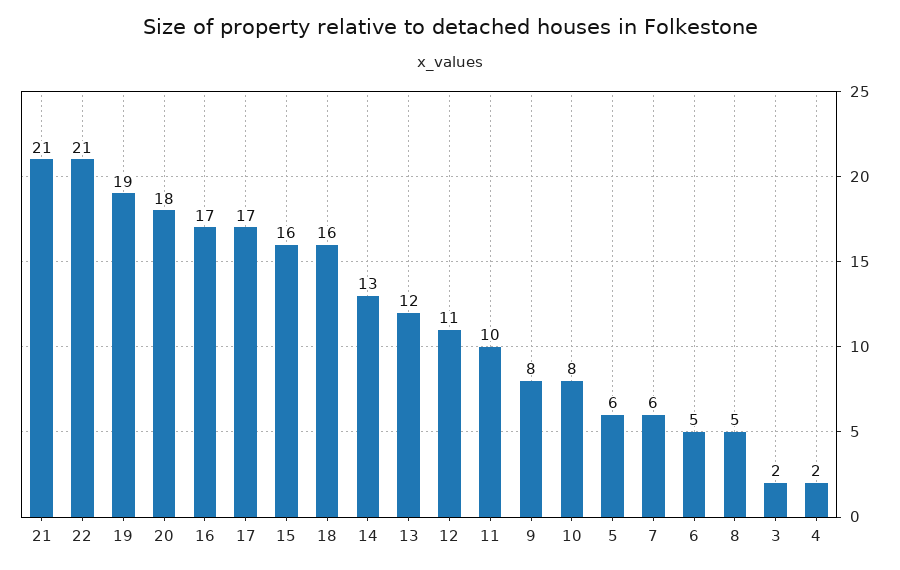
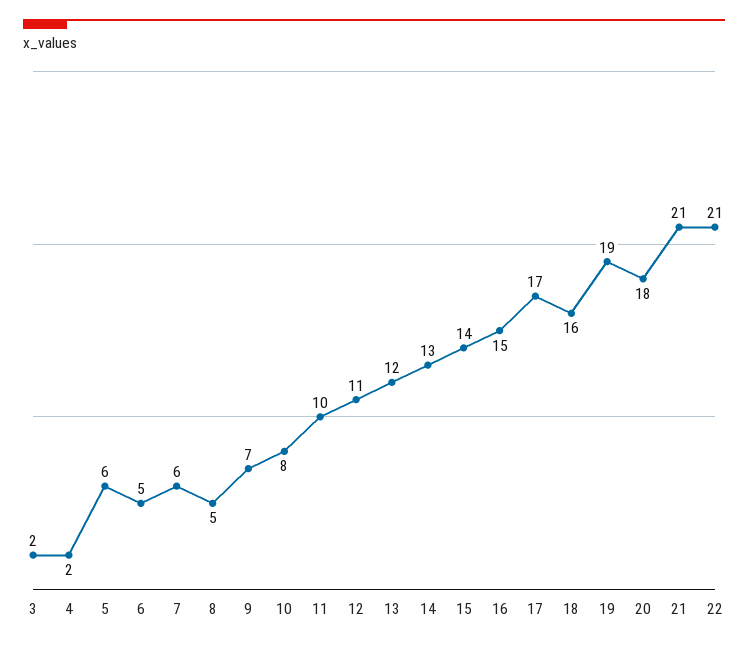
16: 17 -> 15
15: 16 -> 14
9: 8 -> 7

